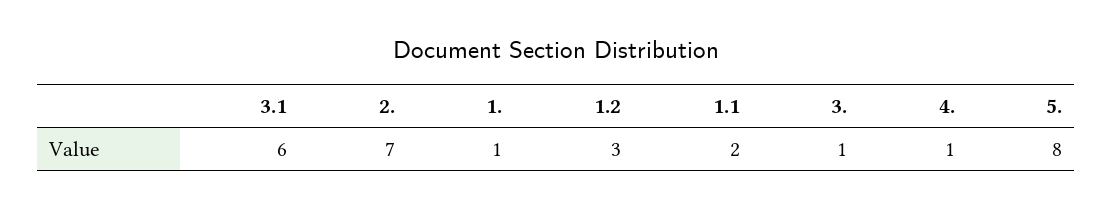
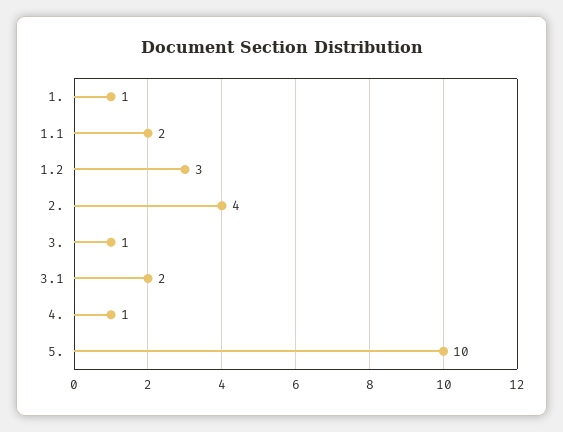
3.1: 6 -> 2
2.: 7 -> 4
5.: 8 -> 10

